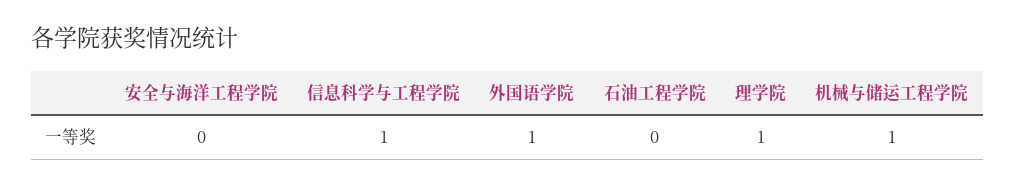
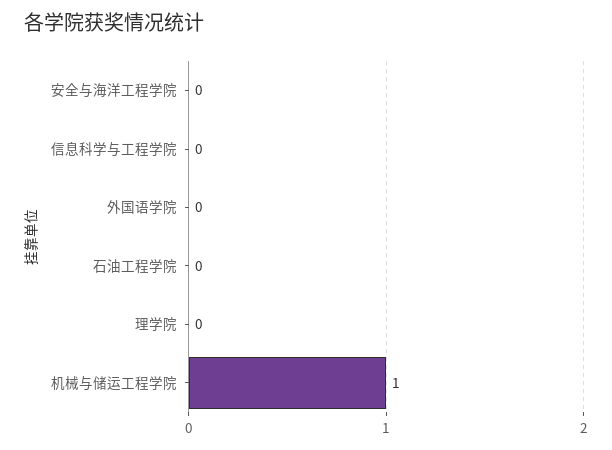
信息科学与工程学院: 1 -> 0
外国语学院: 1 -> 0
理学院: 1 -> 0

